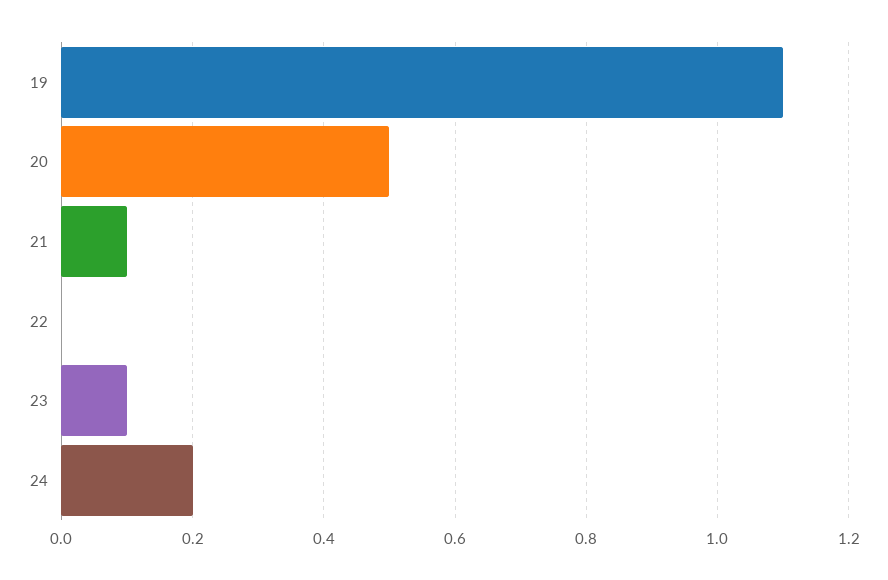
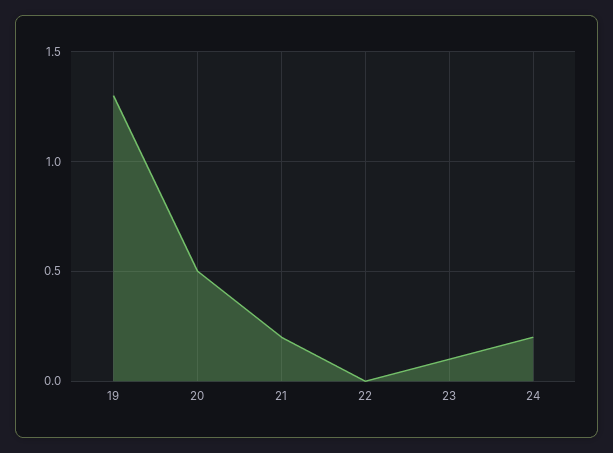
19: 1.1 -> 1.3
21: 0.1 -> 0.2

